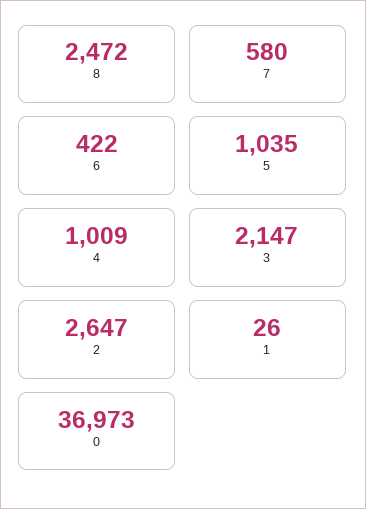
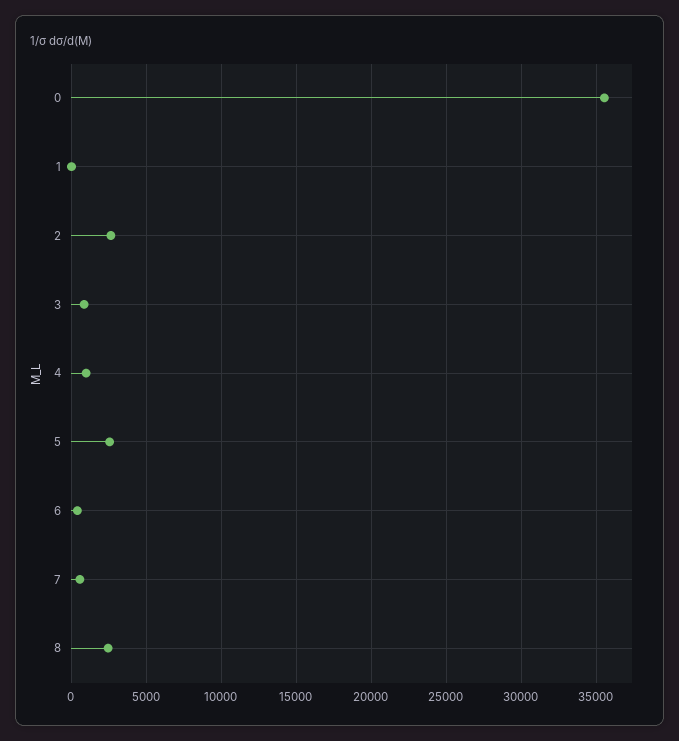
5: 1035 -> 2500
3: 2147 -> 1000
0: 36973 -> 35500

